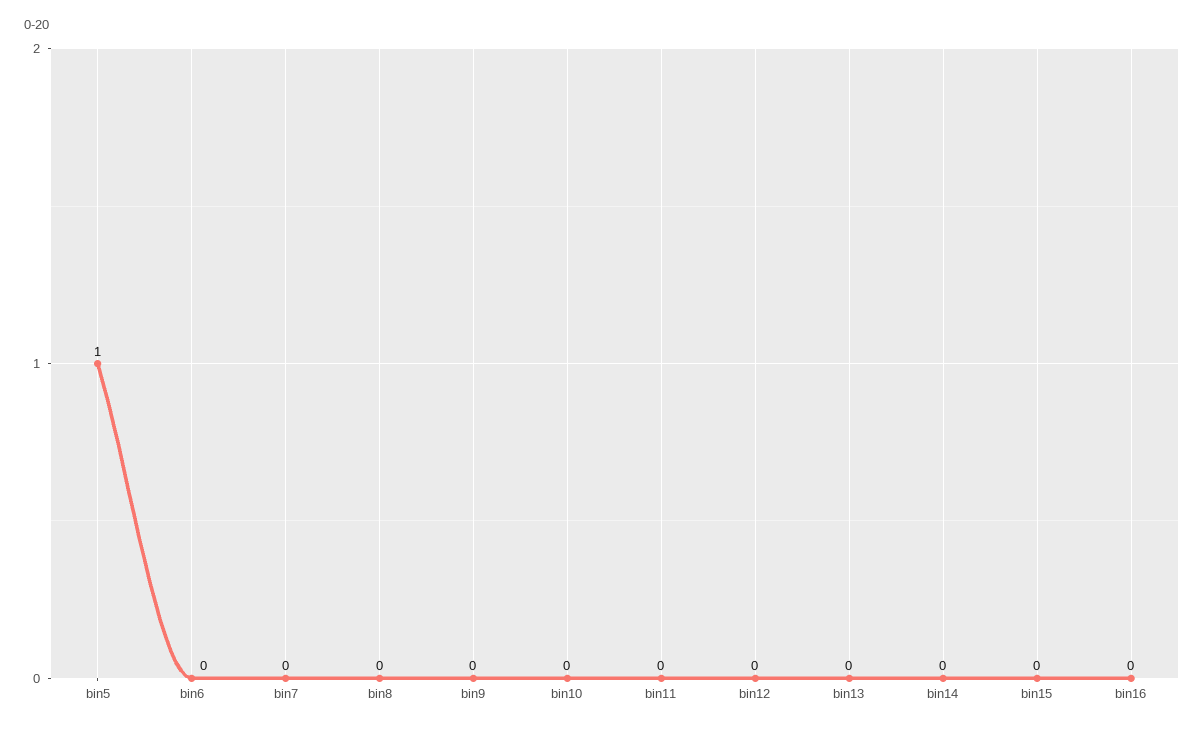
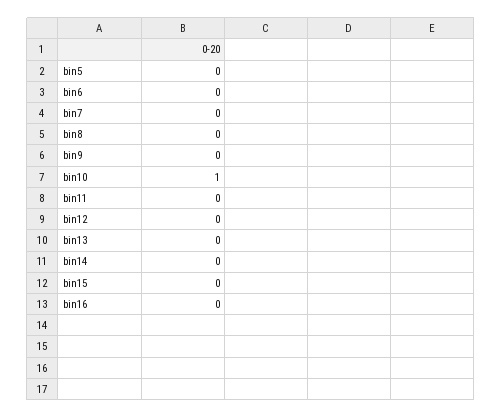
bin5: 1 -> 0
bin10: 0 -> 1

